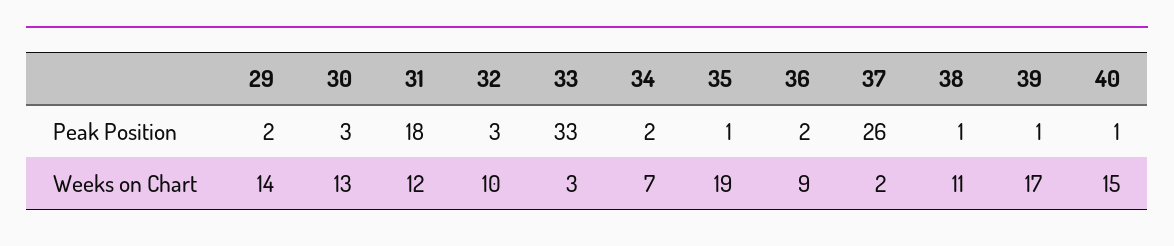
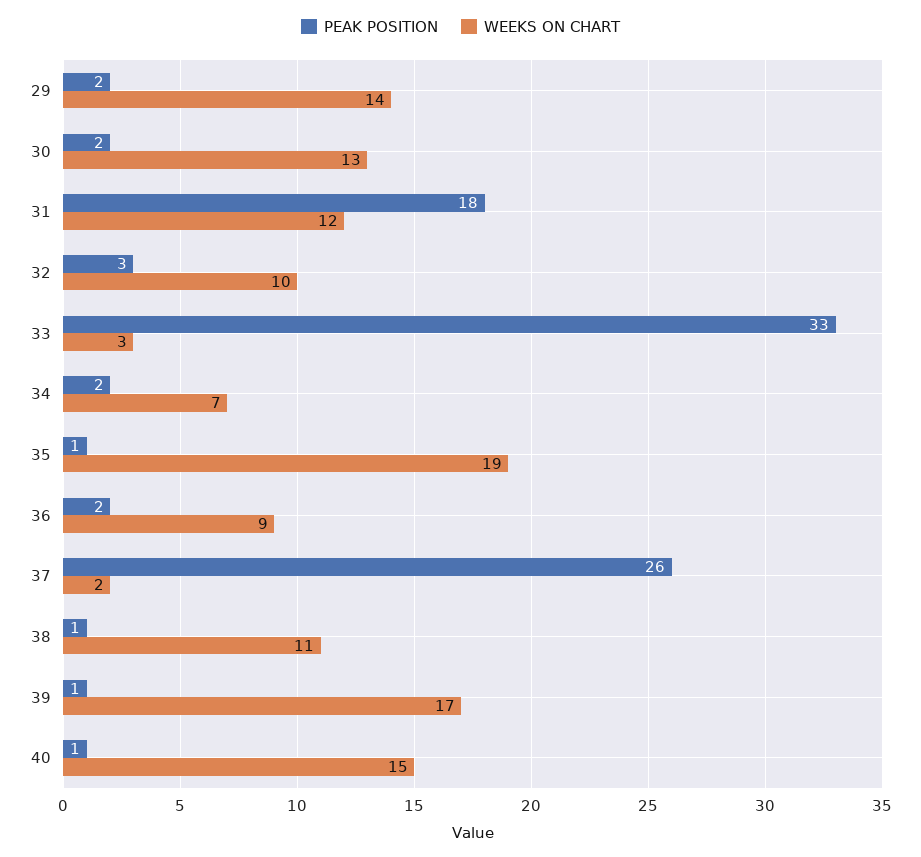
Peak Position, 30: 3 -> 2

